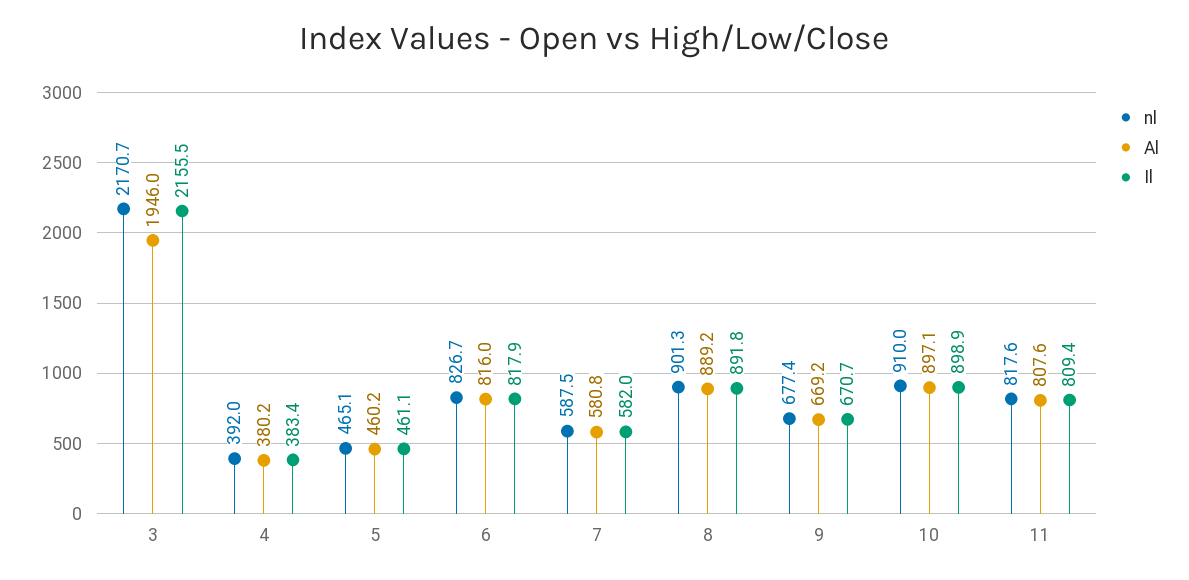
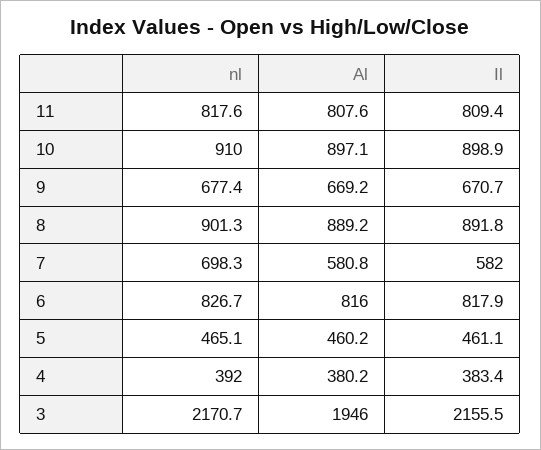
nl, 7: 587.5 -> 698.3

